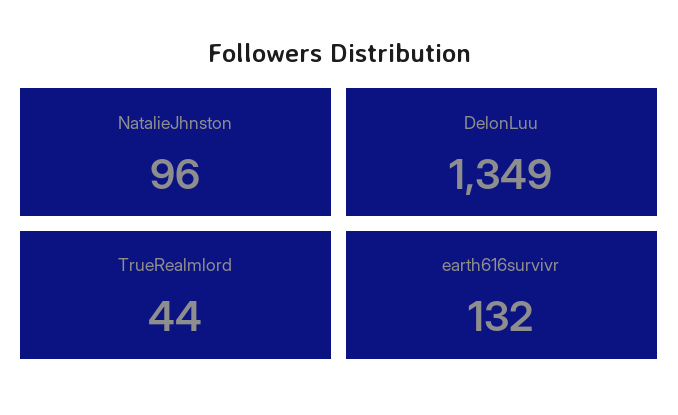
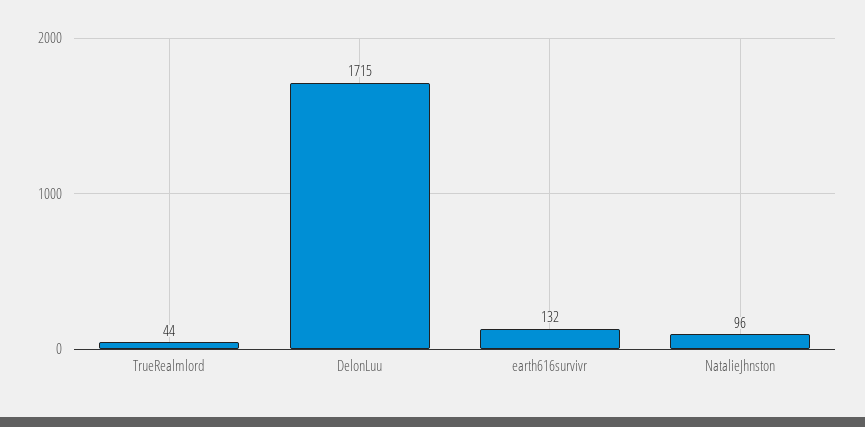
DelonLuu: 1349 -> 1715

